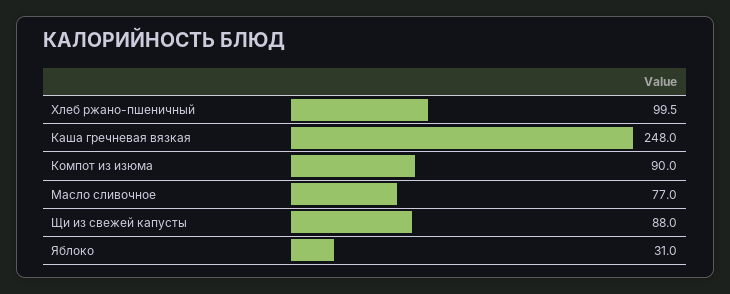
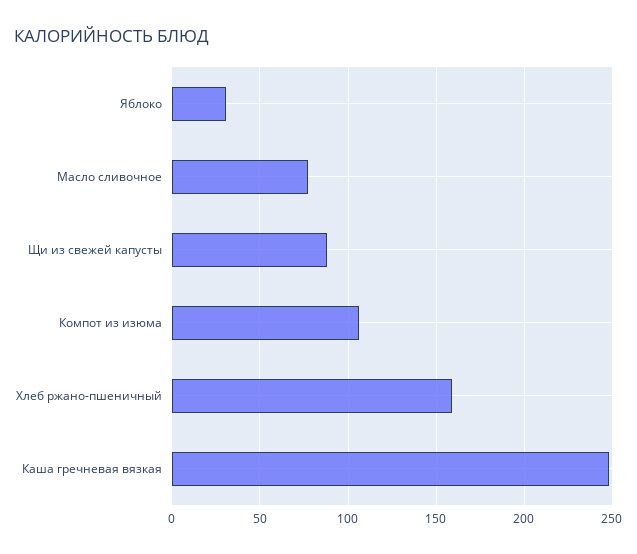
Хлеб ржано-пшеничный: 99.5 -> 160
Компот из изюма: 90 -> 105

